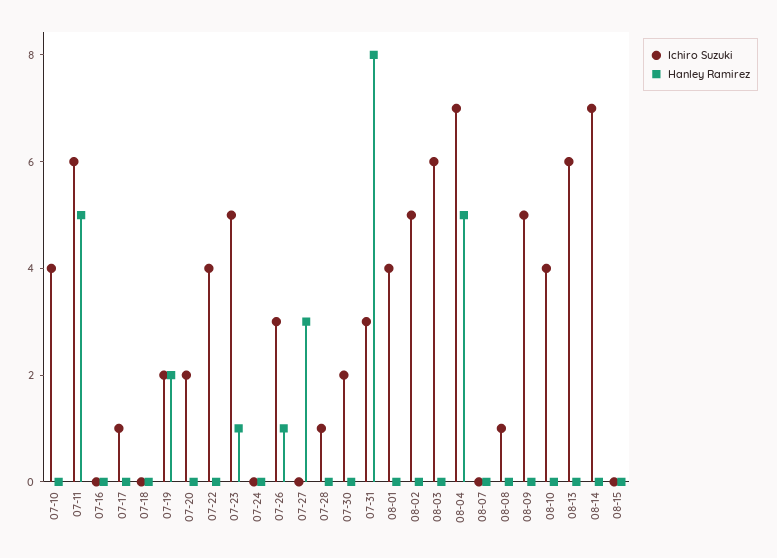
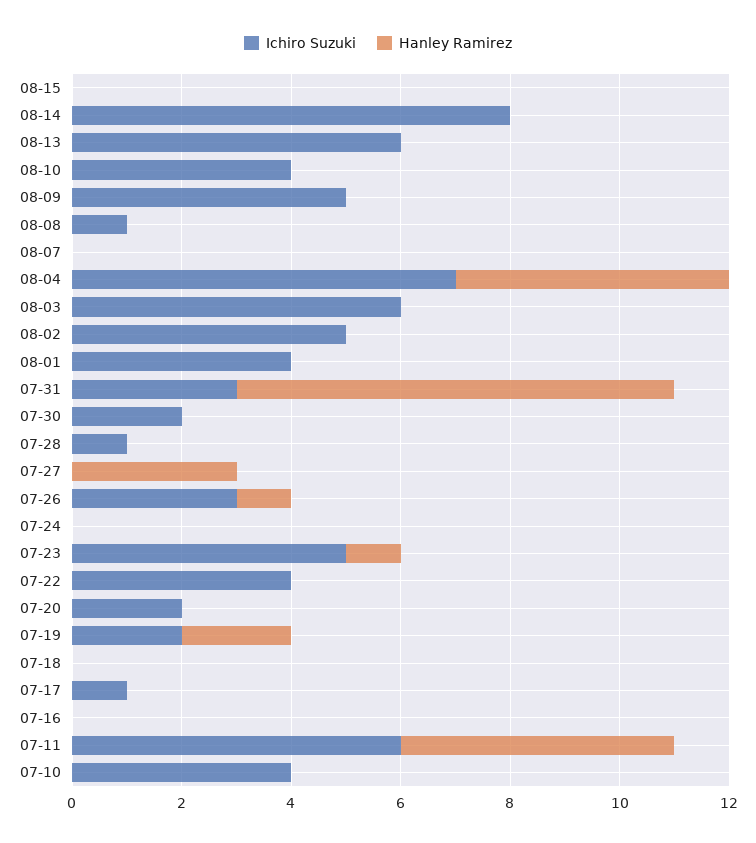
Ichiro Suzuki, 08-14: 7 -> 8

